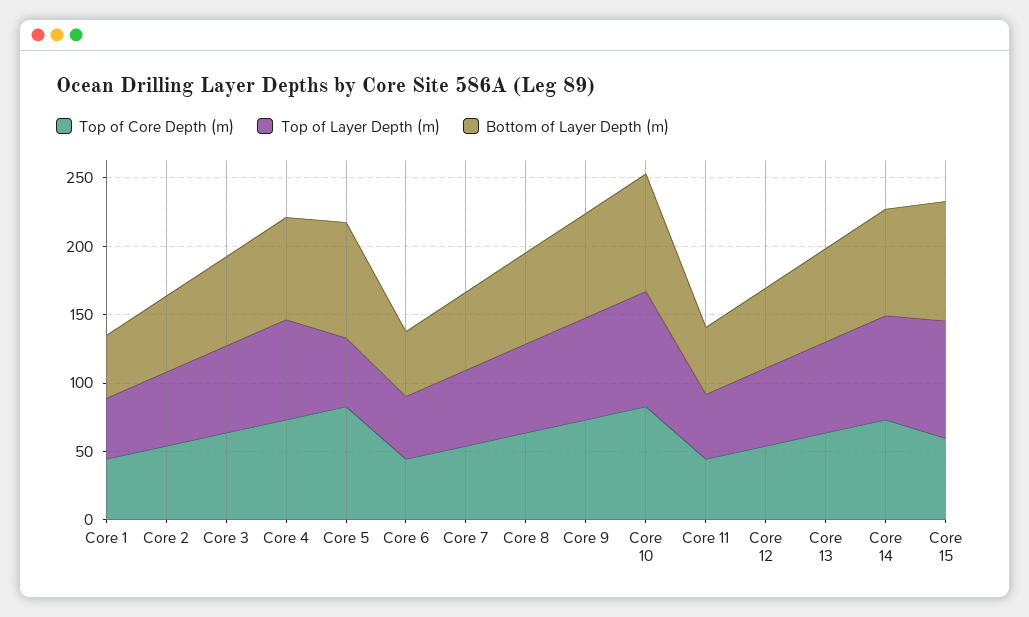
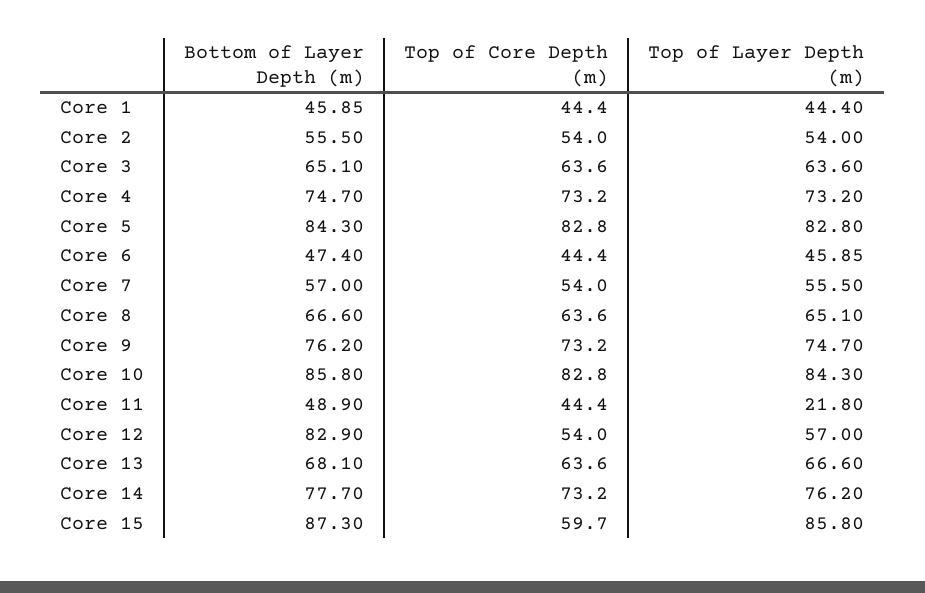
Top of Layer Depth (m), Core 5: 50 -> 82.8
Top of Layer Depth (m), Core 11: 50 -> 21.8
Bottom of Layer Depth (m), Core 12: 60 -> 82.9

